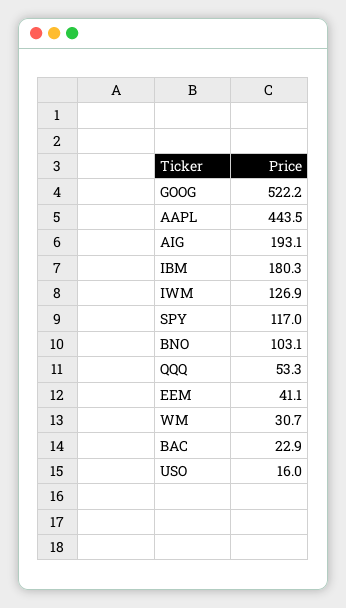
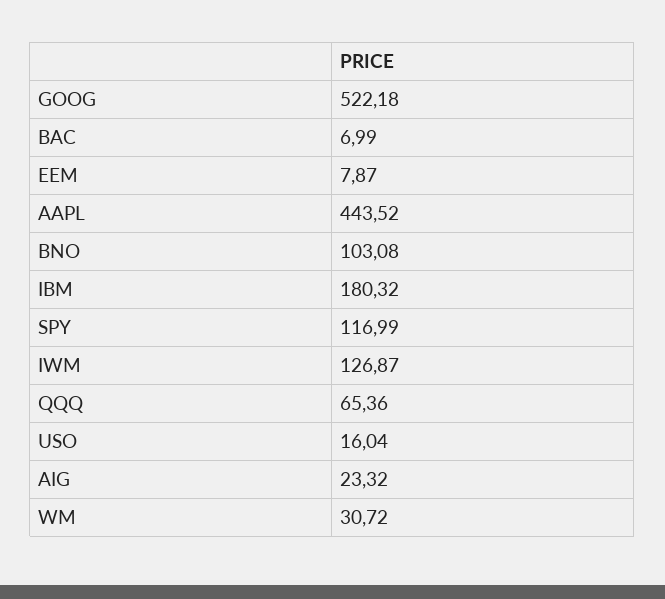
AIG: 193.1 -> 23.32
QQQ: 53.3 -> 65.36
EEM: 41.1 -> 7.87
BAC: 22.9 -> 6.99

